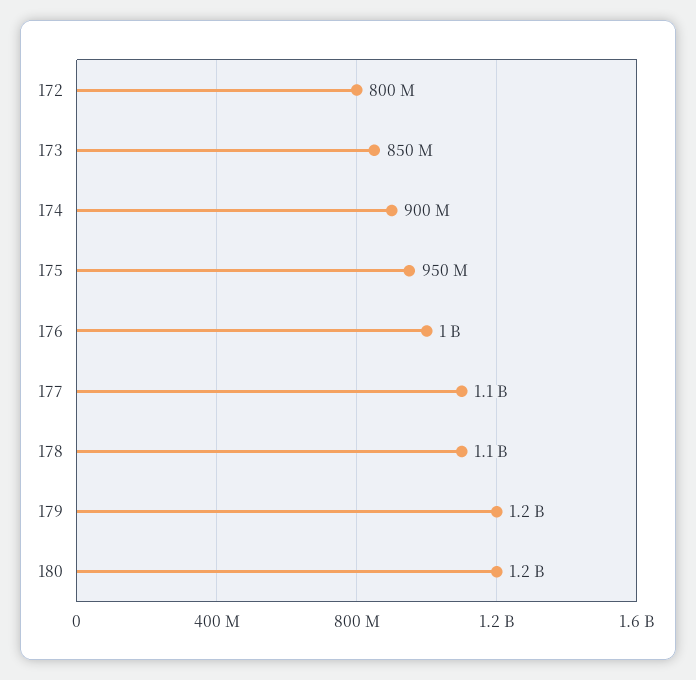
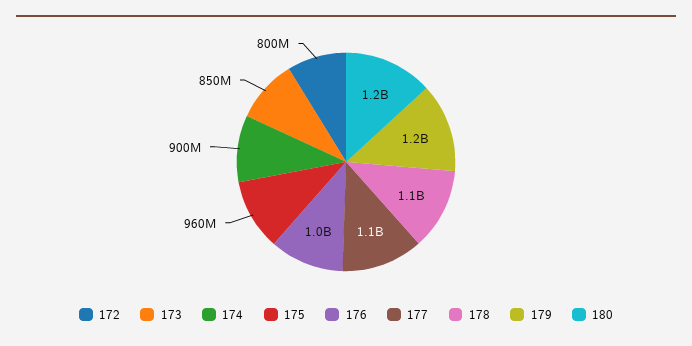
175: 950000000 -> 960000000

